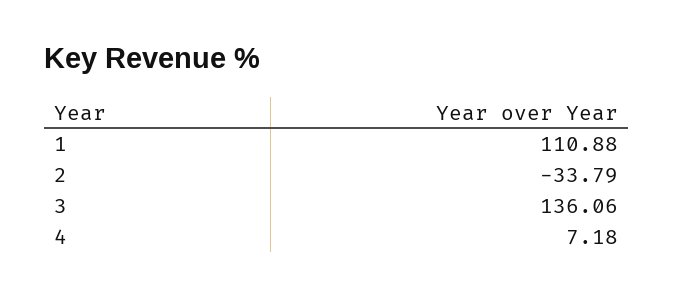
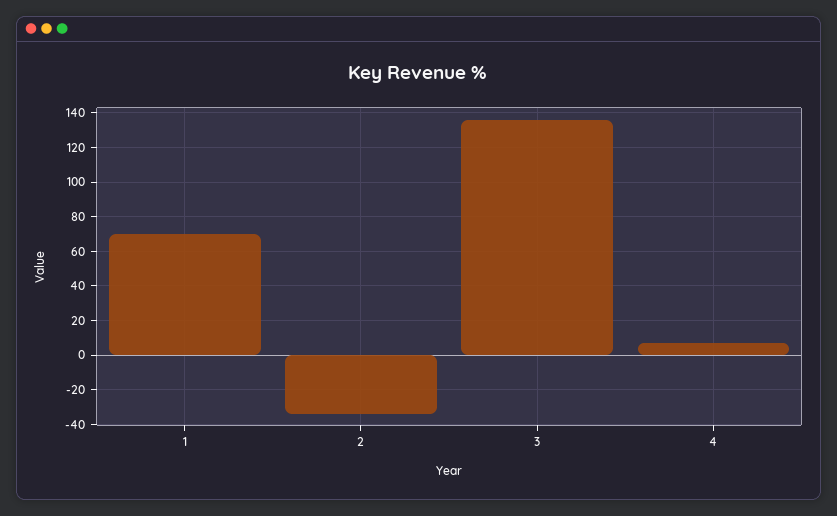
1: 110.88 -> 70

